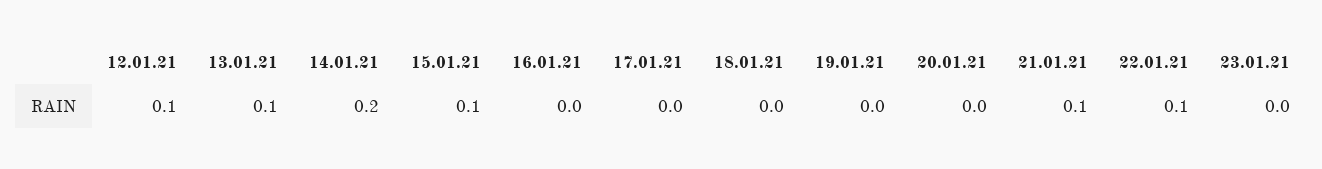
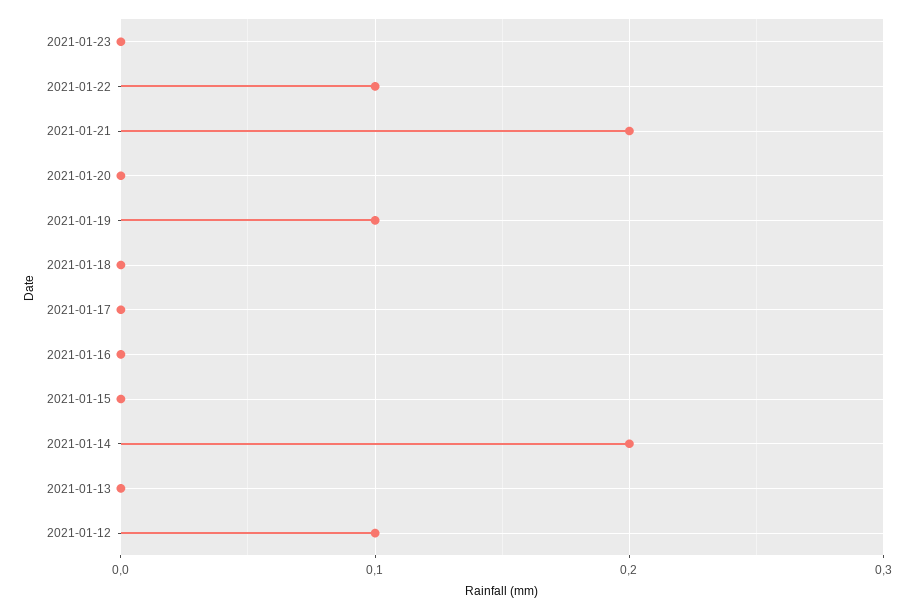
13.01.21: 0.1 -> 0
15.01.21: 0.1 -> 0
19.01.21: 0 -> 0.1
21.01.21: 0.1 -> 0.2

